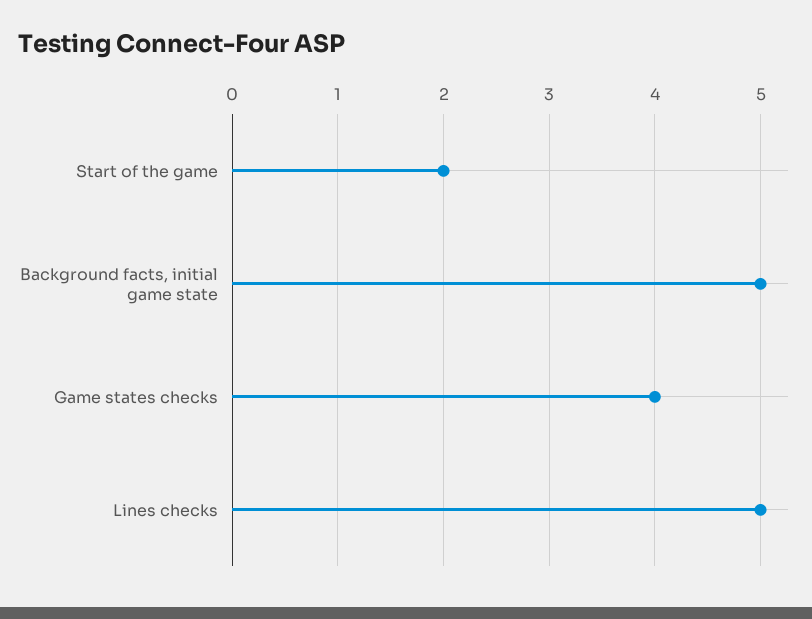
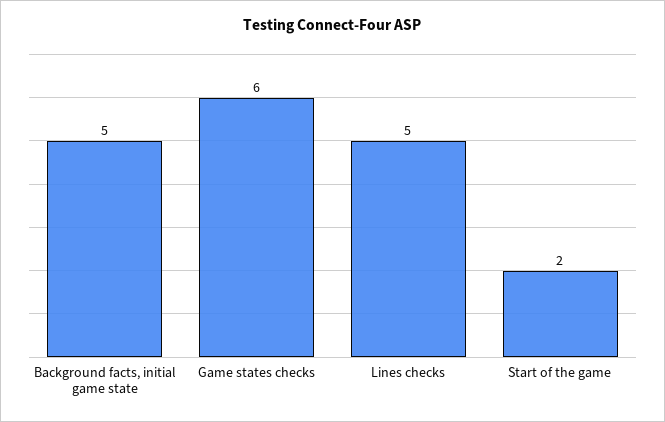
Game states checks: 4 -> 6

